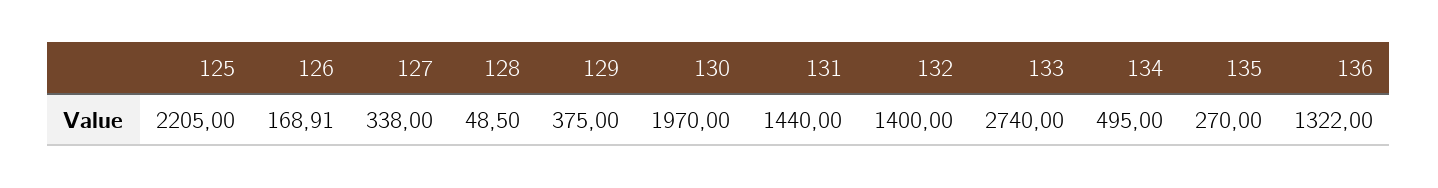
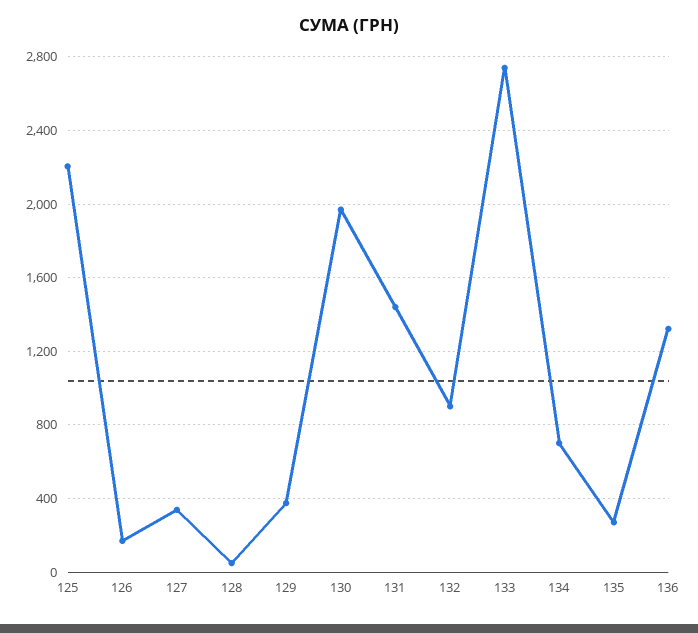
132: 1400 -> 900
134: 495 -> 700

